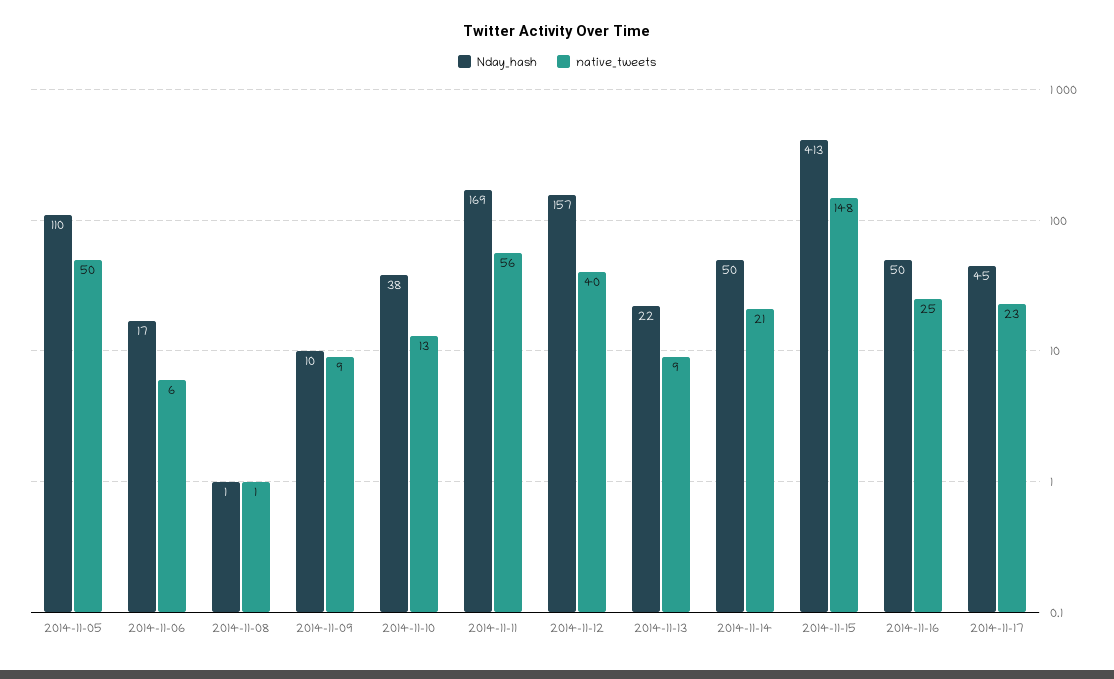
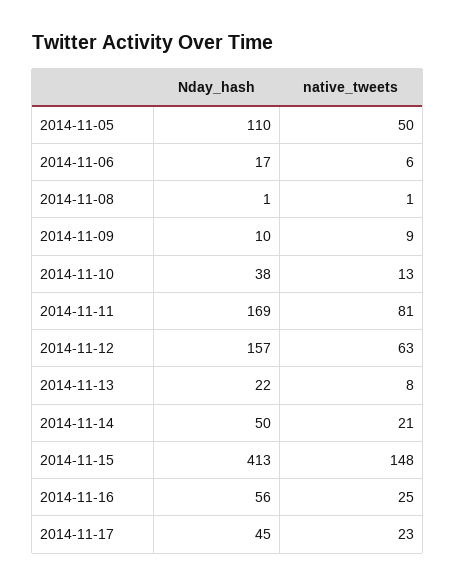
native_tweets, 2014-11-11: 56 -> 81
native_tweets, 2014-11-12: 40 -> 63
native_tweets, 2014-11-13: 9 -> 8
Nday_hash, 2014-11-16: 50 -> 56

